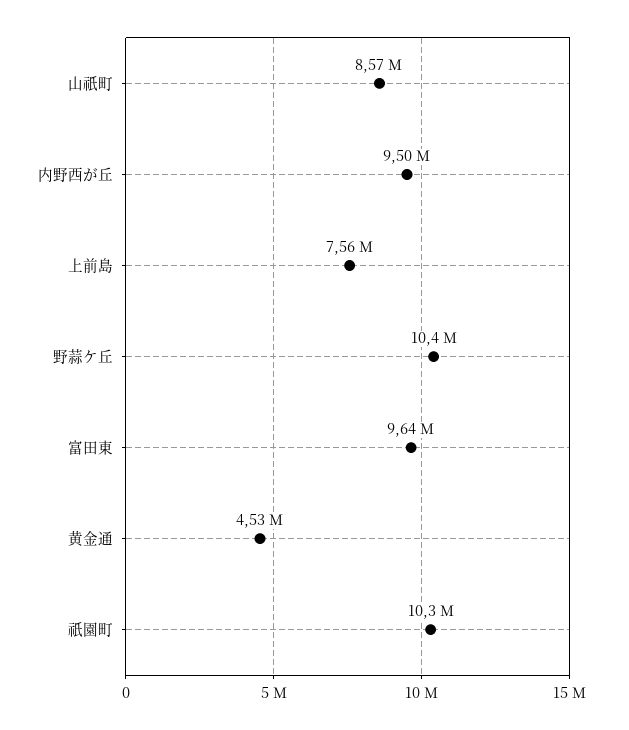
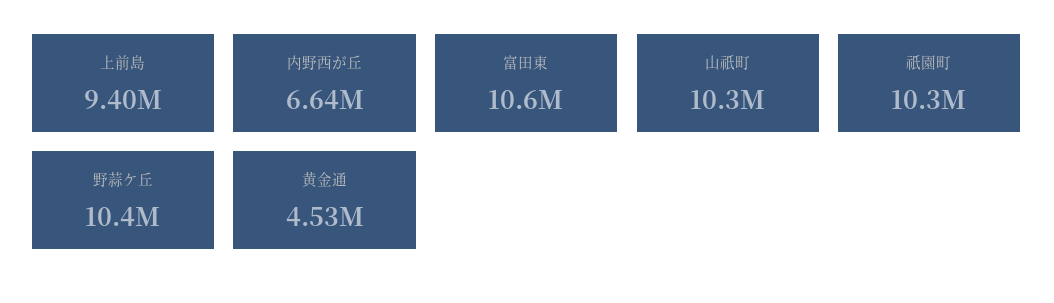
山祇町: 8570000 -> 10300000
内野西が丘: 9500000 -> 6640000
上前島: 7560000 -> 9400000
富田東: 9640000 -> 10600000

